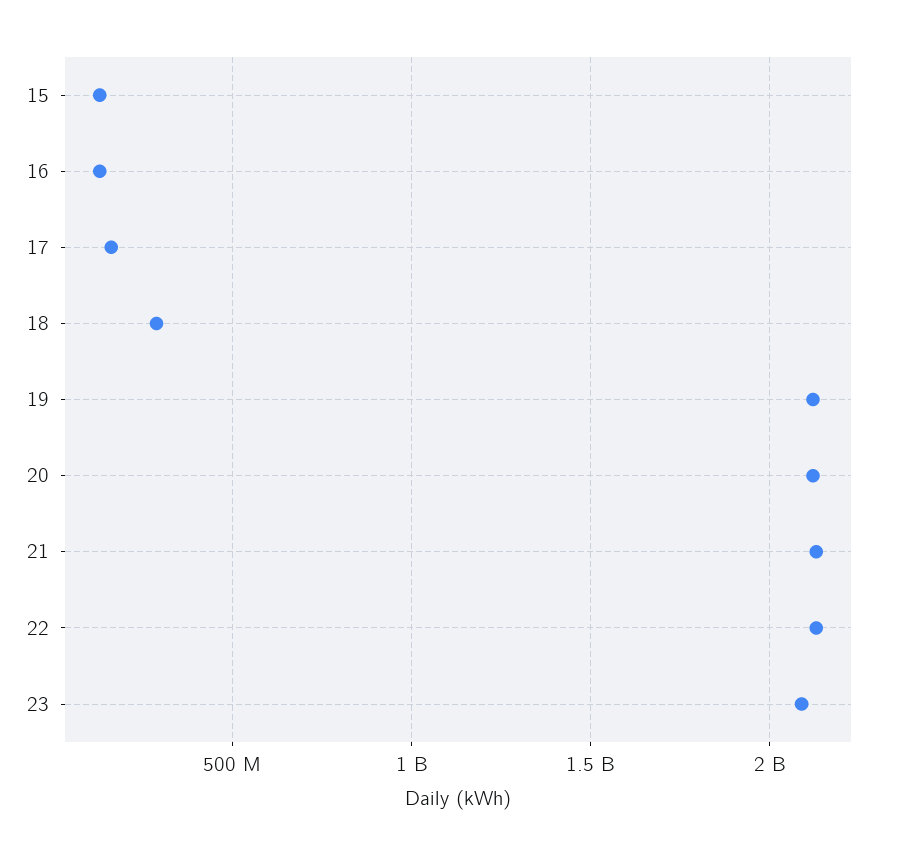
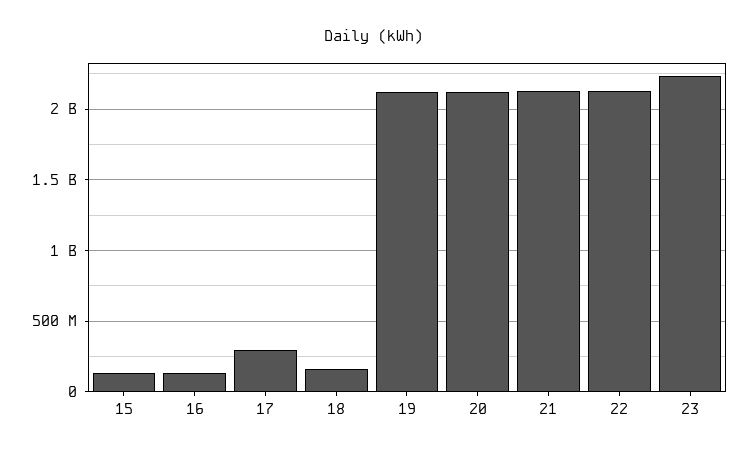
17: 150000000 -> 300000000
18: 300000000 -> 150000000
23: 2100000000 -> 2250000000

